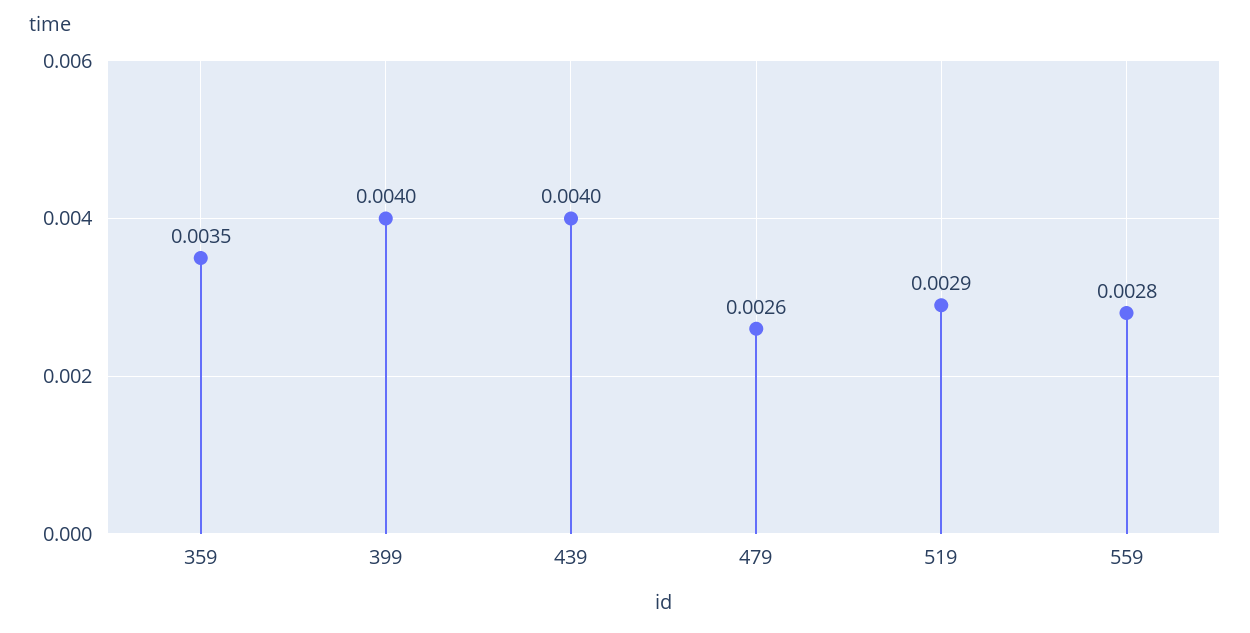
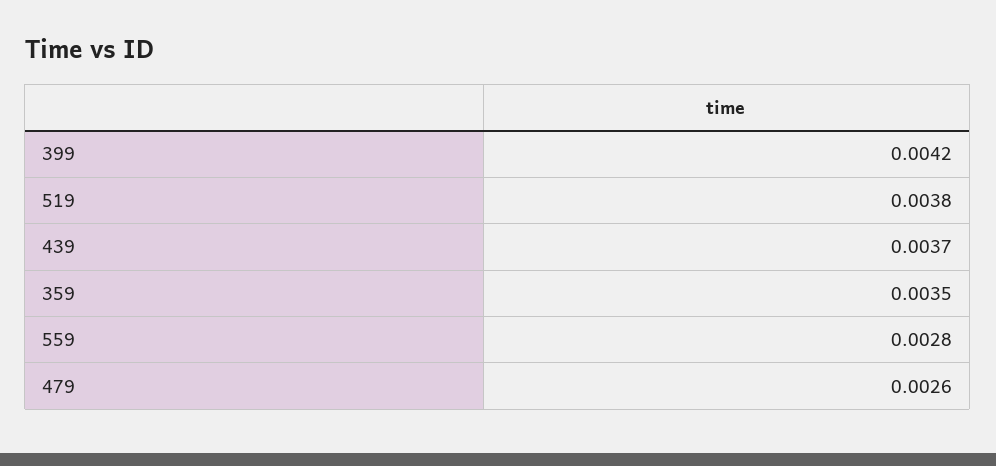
399: 0.004 -> 0.0042
439: 0.004 -> 0.0037
519: 0.0029 -> 0.0038

